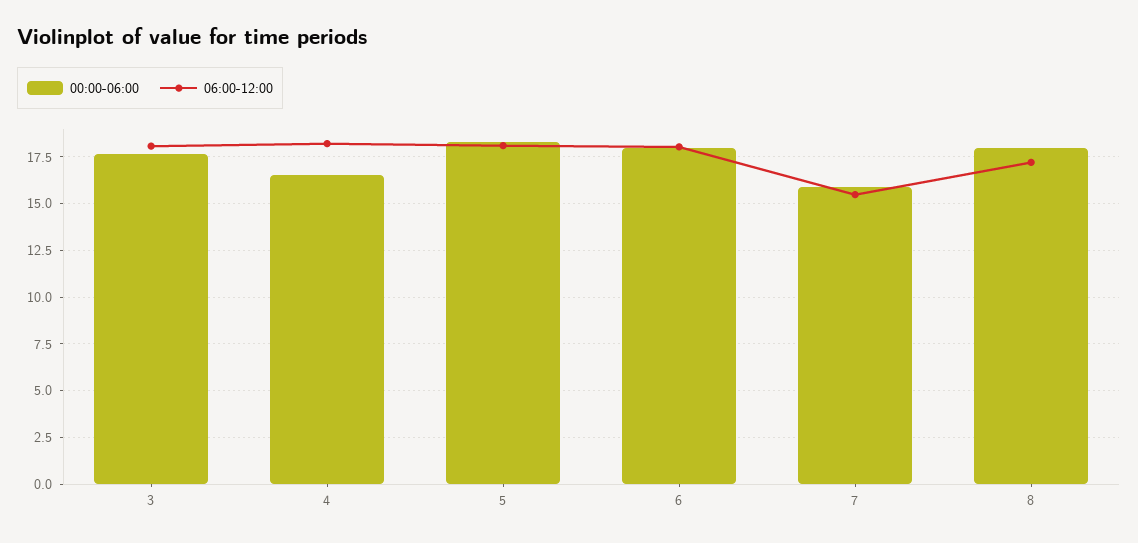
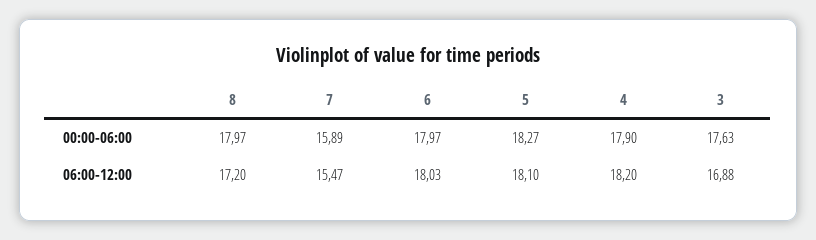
06:00-12:00, 3: 18 -> 16.88
00:00-06:00, 4: 16.5 -> 17.9

